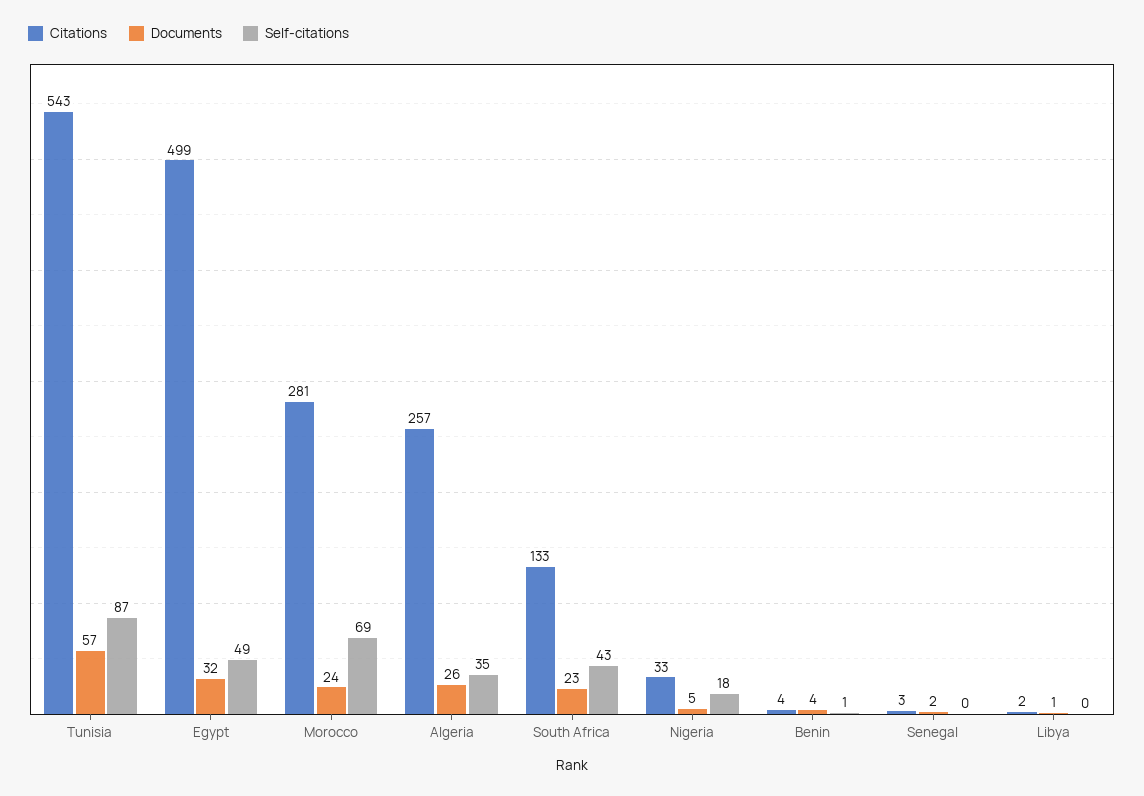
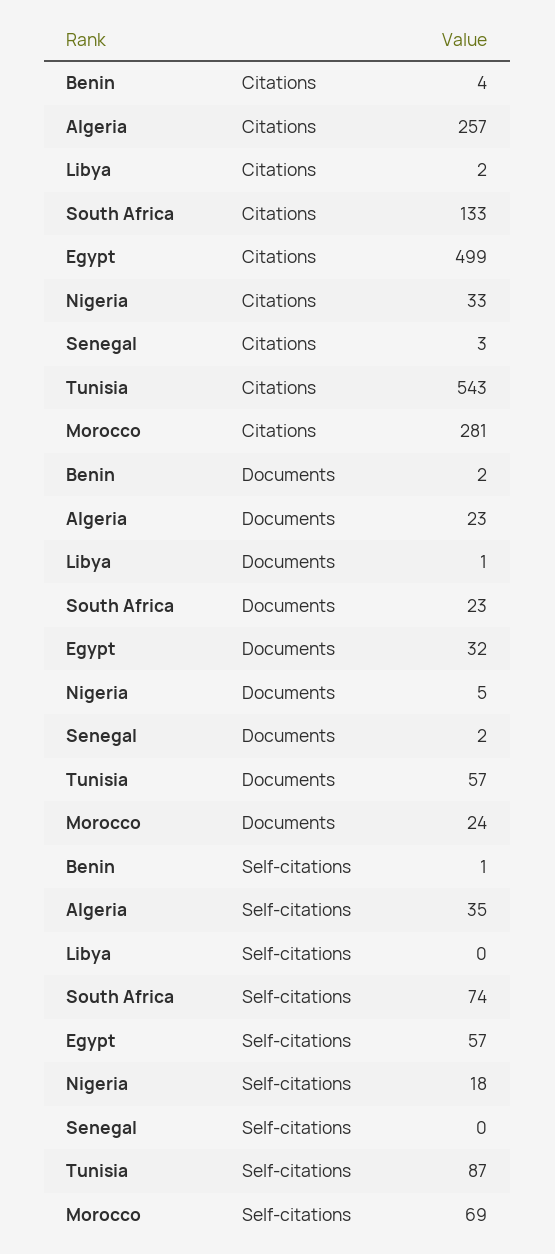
Self-citations, Egypt: 49 -> 57
Documents, Algeria: 26 -> 23
Self-citations, South Africa: 43 -> 74
Documents, Benin: 4 -> 2

